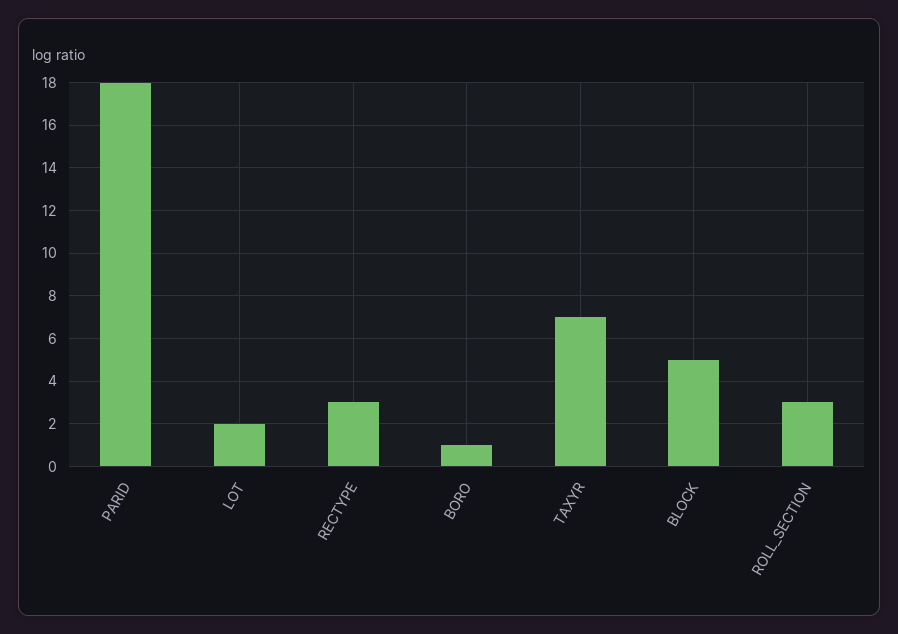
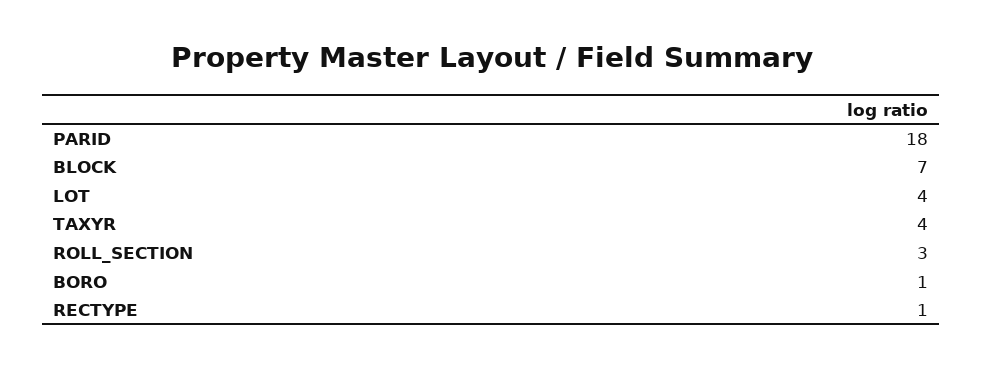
LOT: 2 -> 4
RECTYPE: 3 -> 1
TAXYR: 7 -> 4
BLOCK: 5 -> 7

